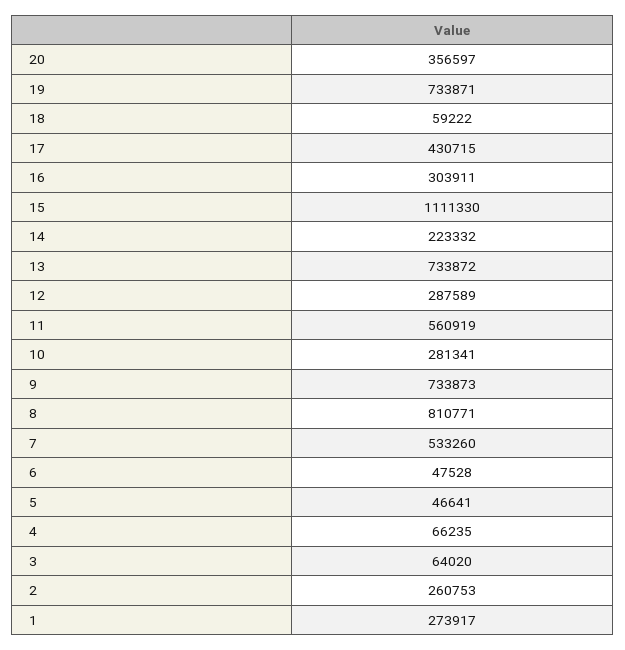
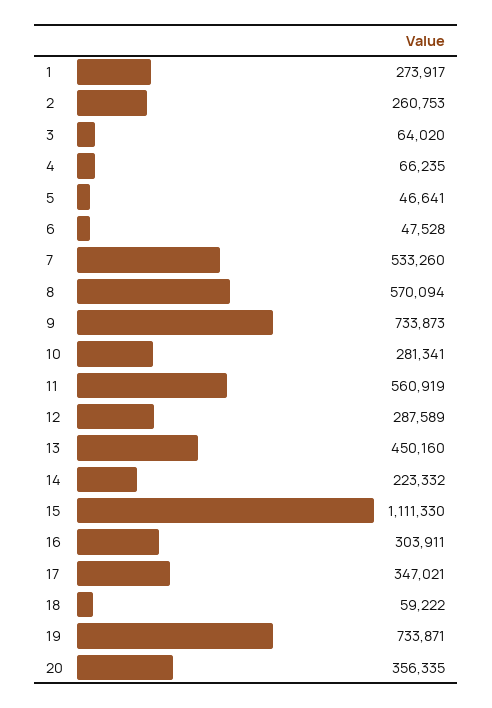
20: 356597 -> 356335
17: 430715 -> 347021
13: 733872 -> 450160
8: 810771 -> 570094

